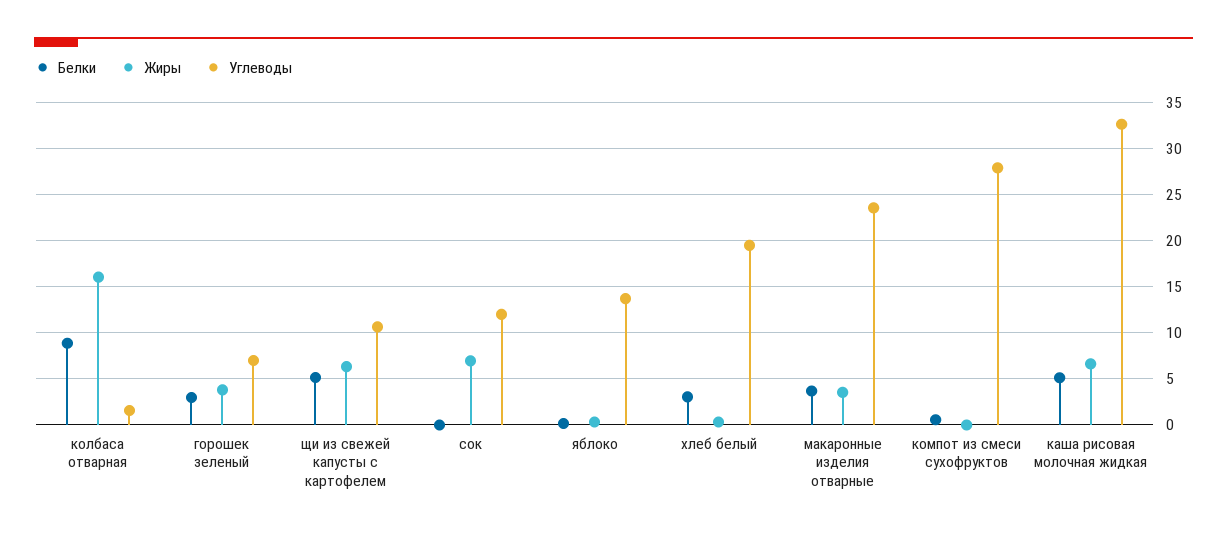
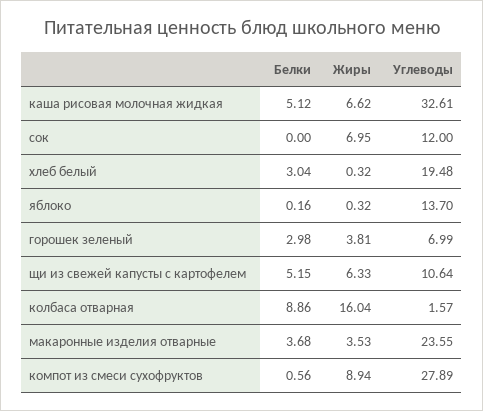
Жиры, компот из смеси сухофруктов: 0 -> 8.94

